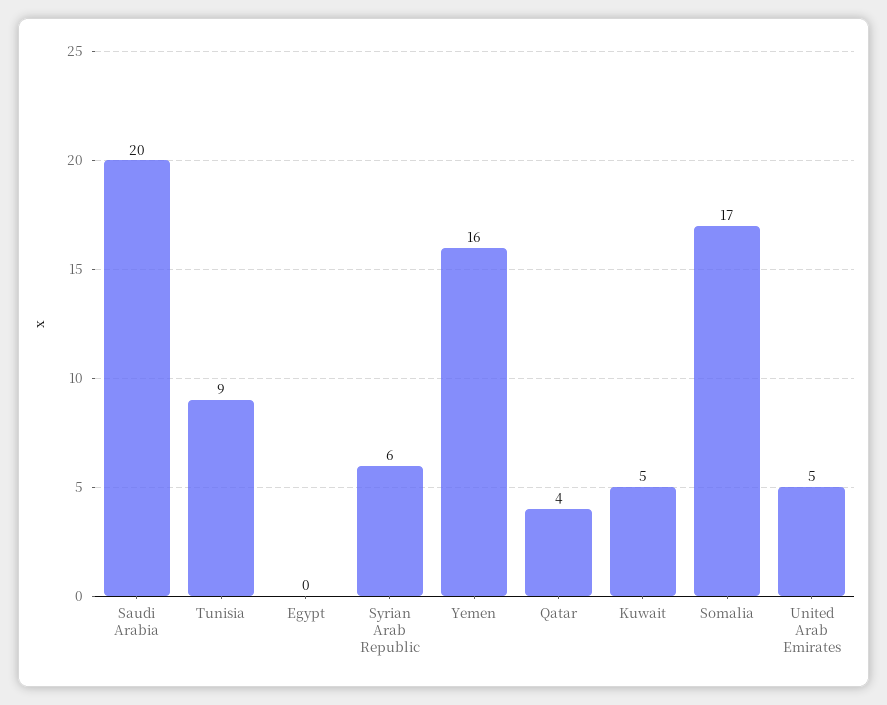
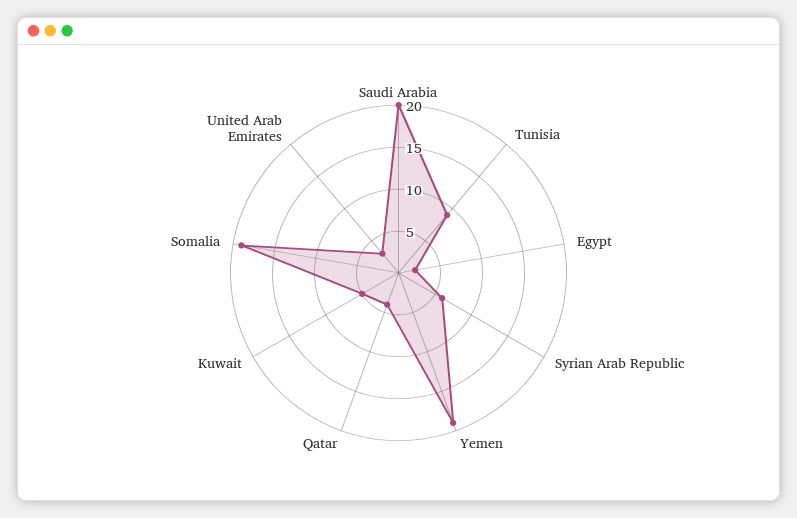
Egypt: 0 -> 2
Yemen: 16 -> 19
Somalia: 17 -> 19
United Arab Emirates: 5 -> 3

